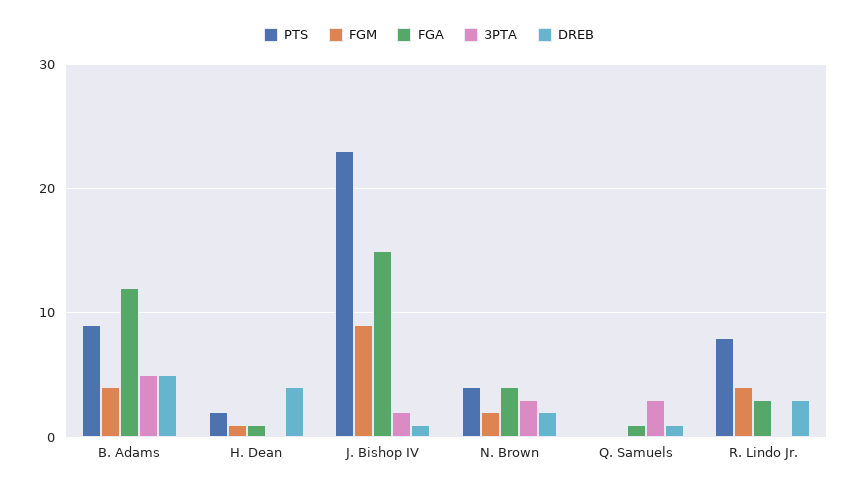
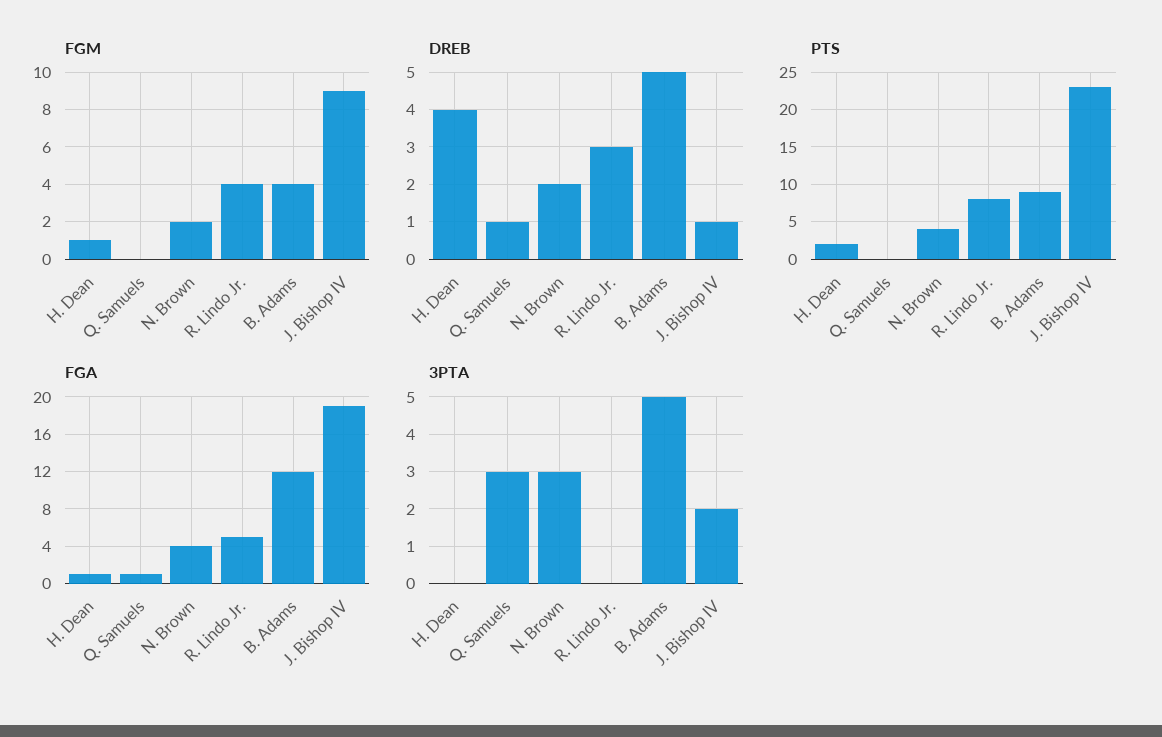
FGA, J. Bishop IV: 15 -> 19
FGA, R. Lindo Jr.: 3 -> 5

